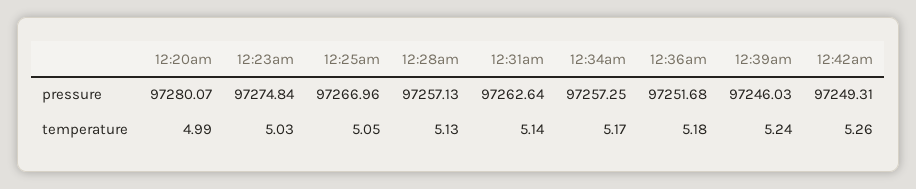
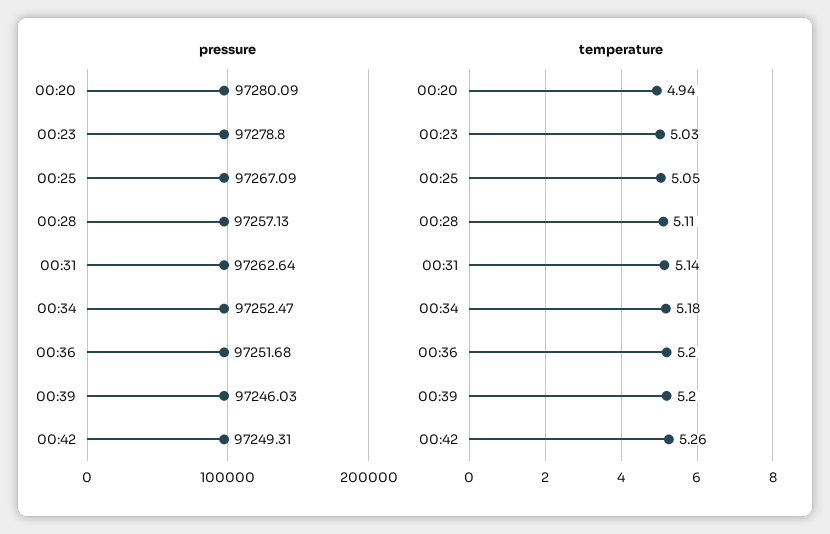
pressure, 12:20am: 97280.07 -> 97280.09
pressure, 12:23am: 97274.84 -> 97278.8
pressure, 12:25am: 97266.96 -> 97267.09
pressure, 12:34am: 97257.25 -> 97252.47
temperature, 12:20am: 4.99 -> 4.94
temperature, 12:28am: 5.13 -> 5.11
temperature, 12:34am: 5.17 -> 5.18
temperature, 12:36am: 5.18 -> 5.2
temperature, 12:39am: 5.24 -> 5.2

